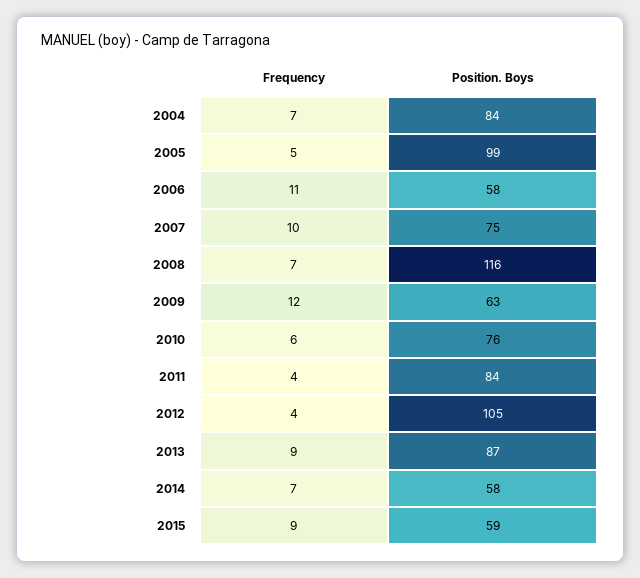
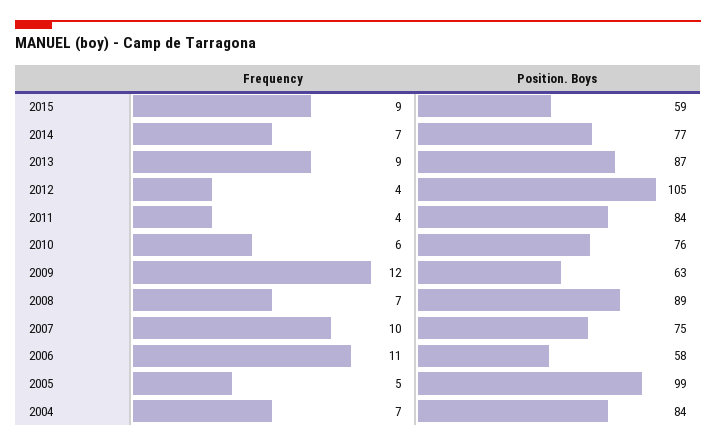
Position. Boys, 2008: 116 -> 89
Position. Boys, 2014: 58 -> 77

